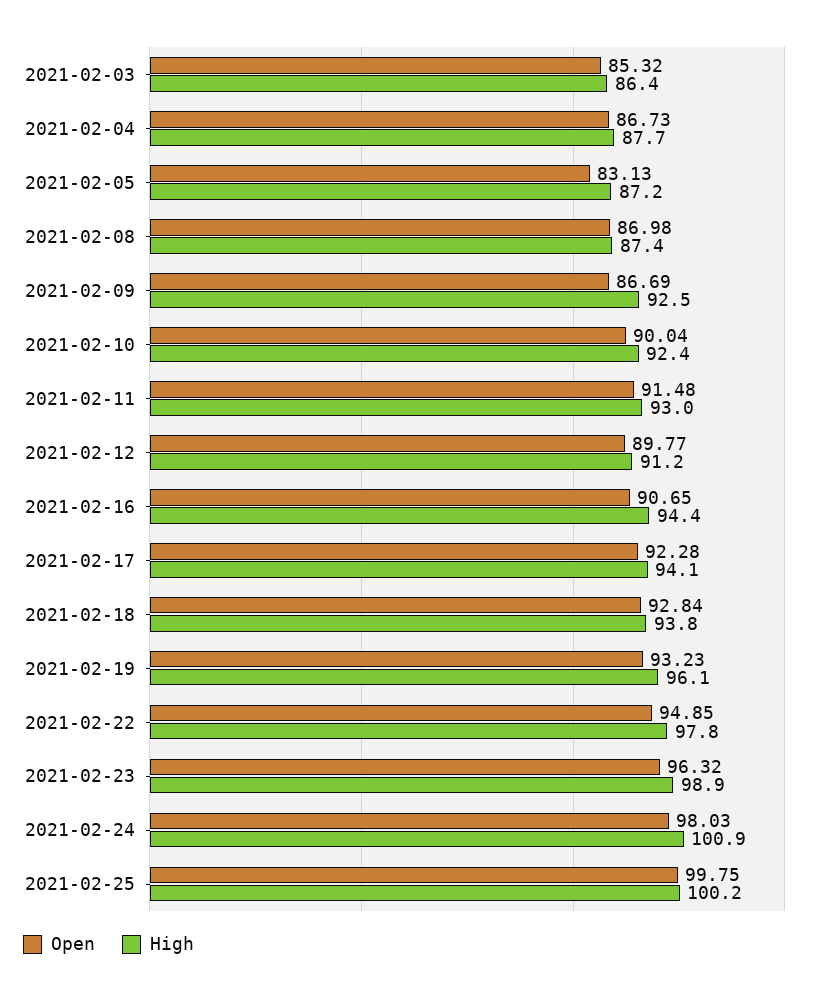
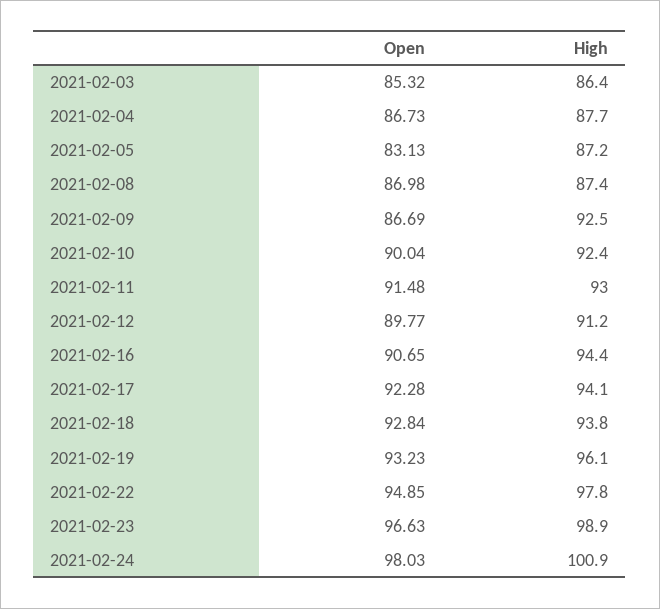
Open, 2021-02-23: 96.32 -> 96.63
Open, 2021-02-25: 99.75 -> none
High, 2021-02-25: 100.2 -> none

